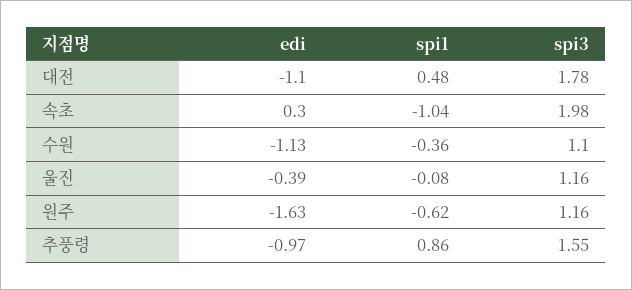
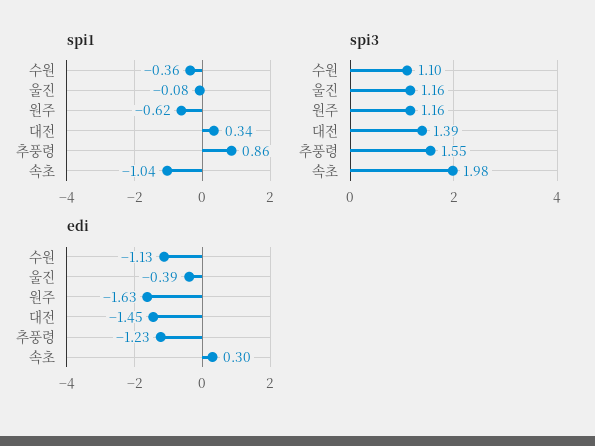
edi, 대전: -1.1 -> -1.45
spi1, 대전: 0.48 -> 0.34
spi3, 대전: 1.78 -> 1.39
edi, 추풍령: -0.97 -> -1.23

